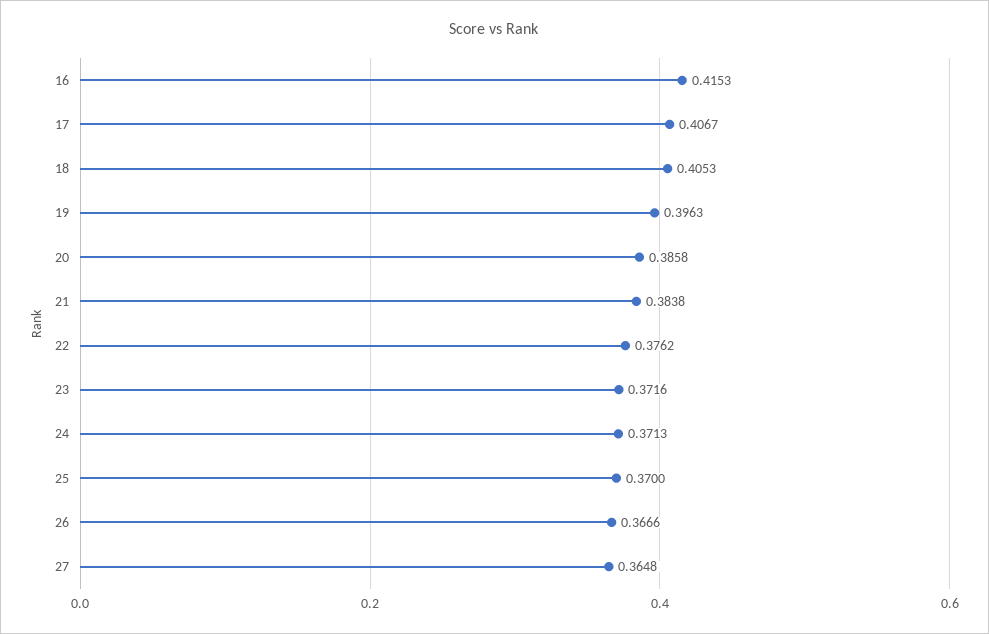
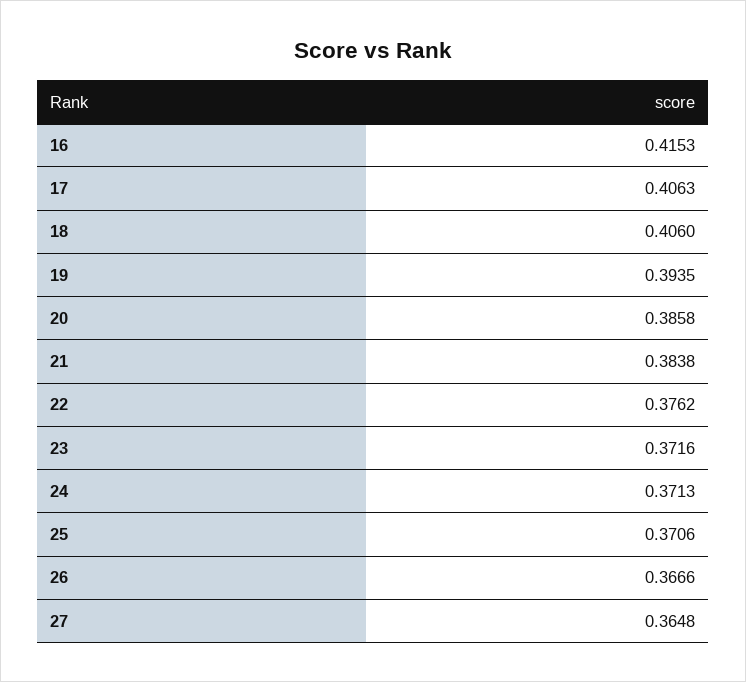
17: 0.4067 -> 0.4063
18: 0.4053 -> 0.406
19: 0.3963 -> 0.3935
25: 0.37 -> 0.3706

